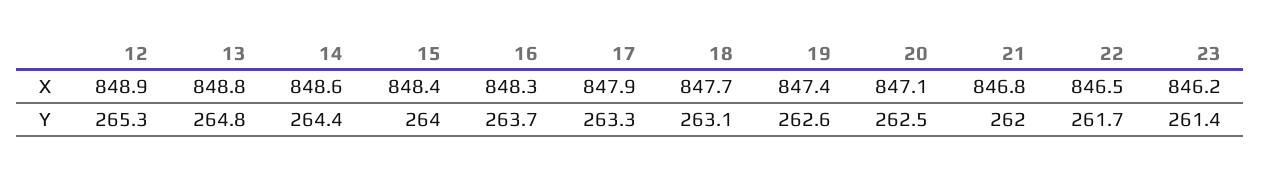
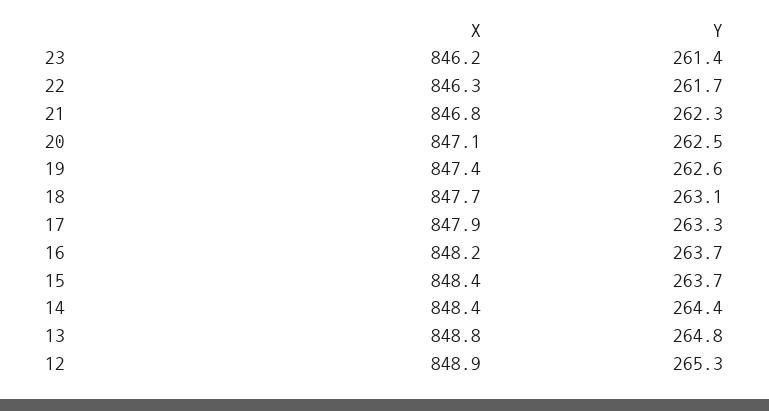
14, X: 848.6 -> 848.4
16, X: 848.3 -> 848.2
22, X: 846.5 -> 846.3
15, Y: 264 -> 263.7
21, Y: 262 -> 262.3

